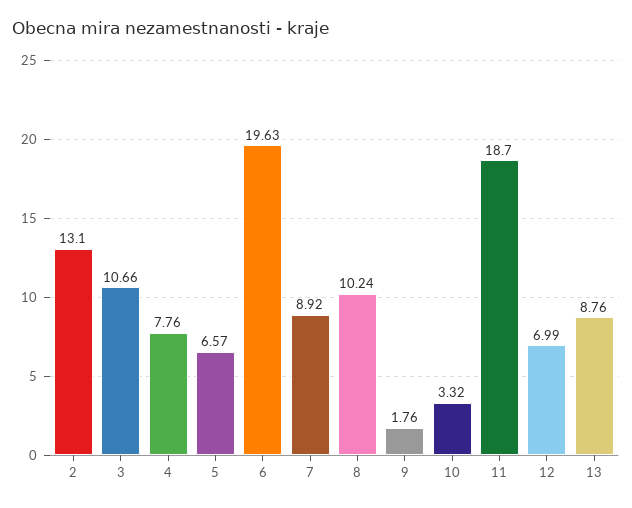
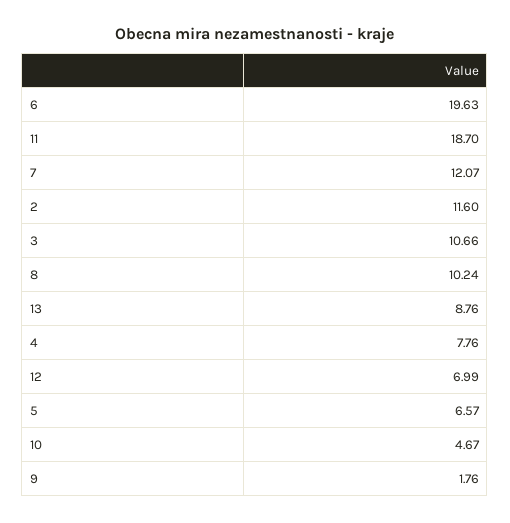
2: 13.1 -> 11.6
7: 8.92 -> 12.07
10: 3.32 -> 4.67

